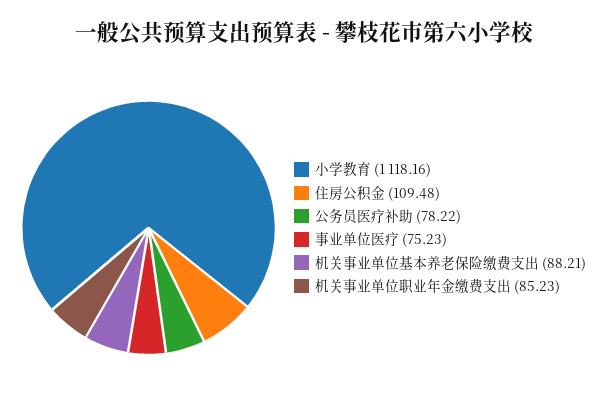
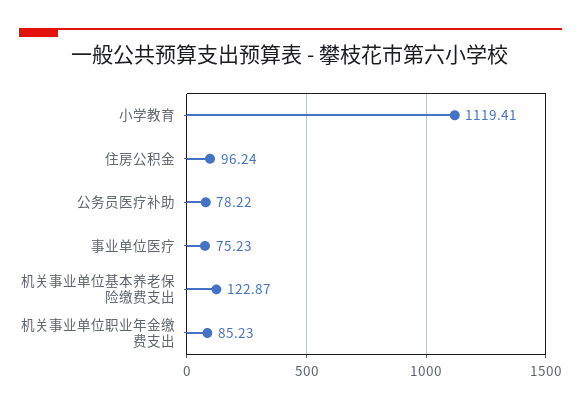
小学教育: 1118.16 -> 1119.41
住房公积金: 109.48 -> 96.24
机关事业单位基本养老保险缴费支出: 88.21 -> 122.87

